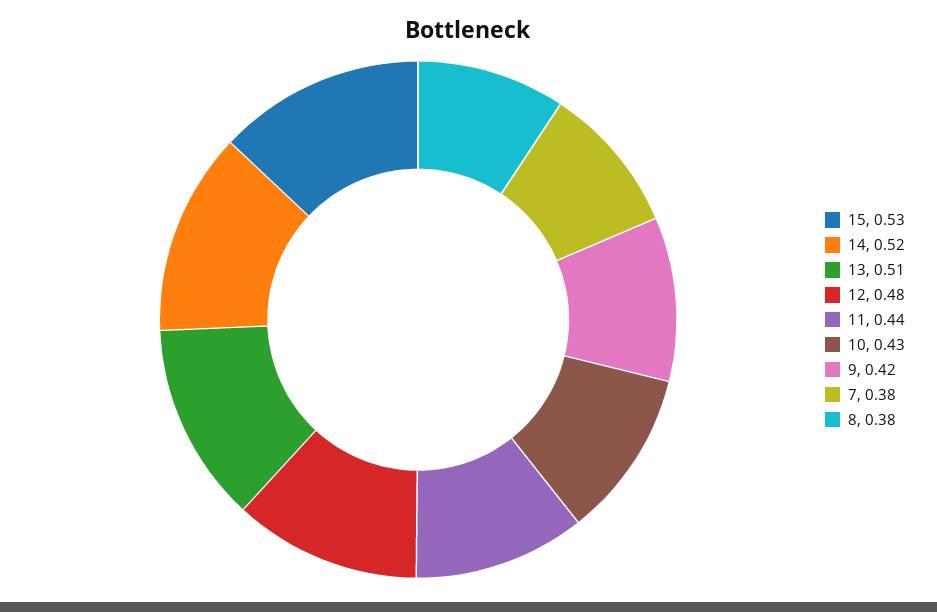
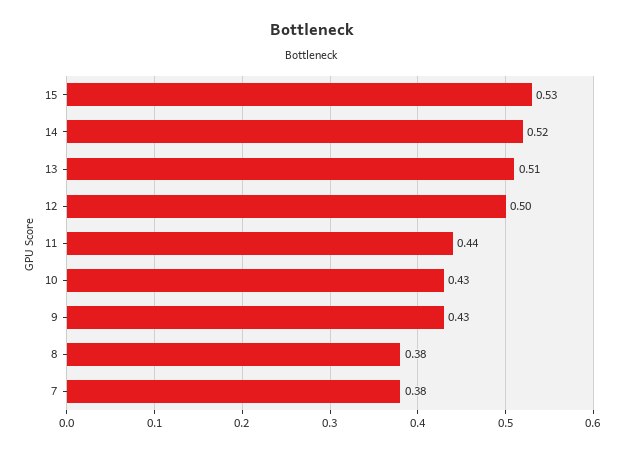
12: 0.48 -> 0.5
9: 0.42 -> 0.43

